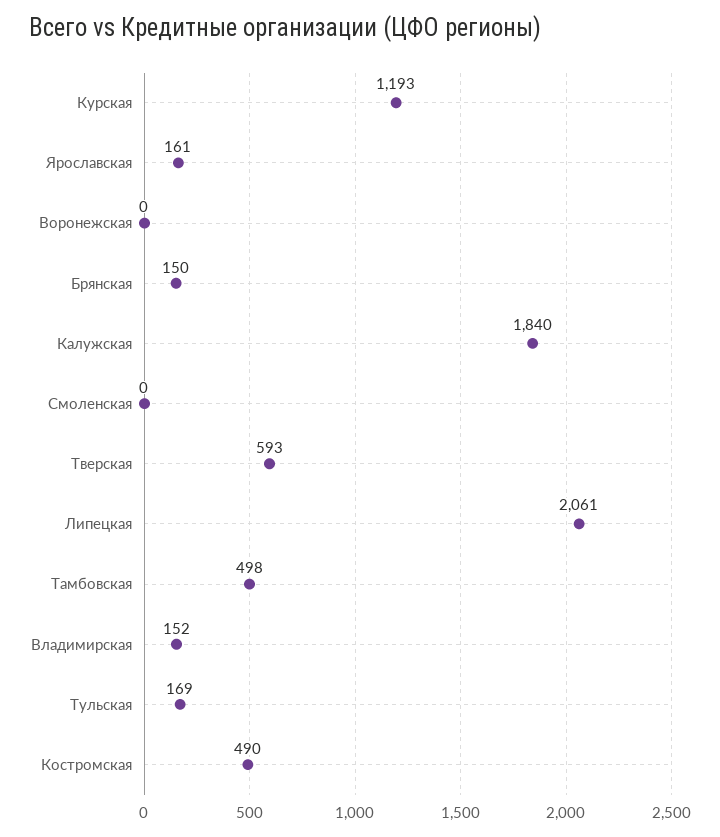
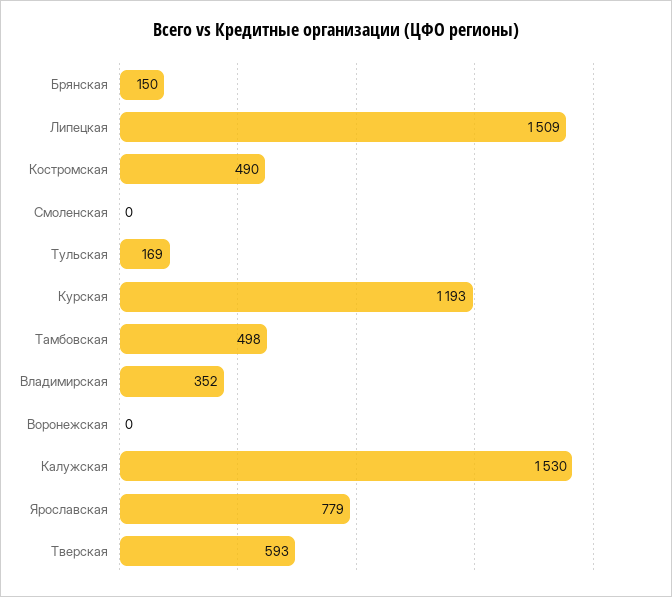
Ярославская: 161 -> 779
Калужская: 1840 -> 1530
Липецкая: 2061 -> 1509
Владимирская: 152 -> 352

